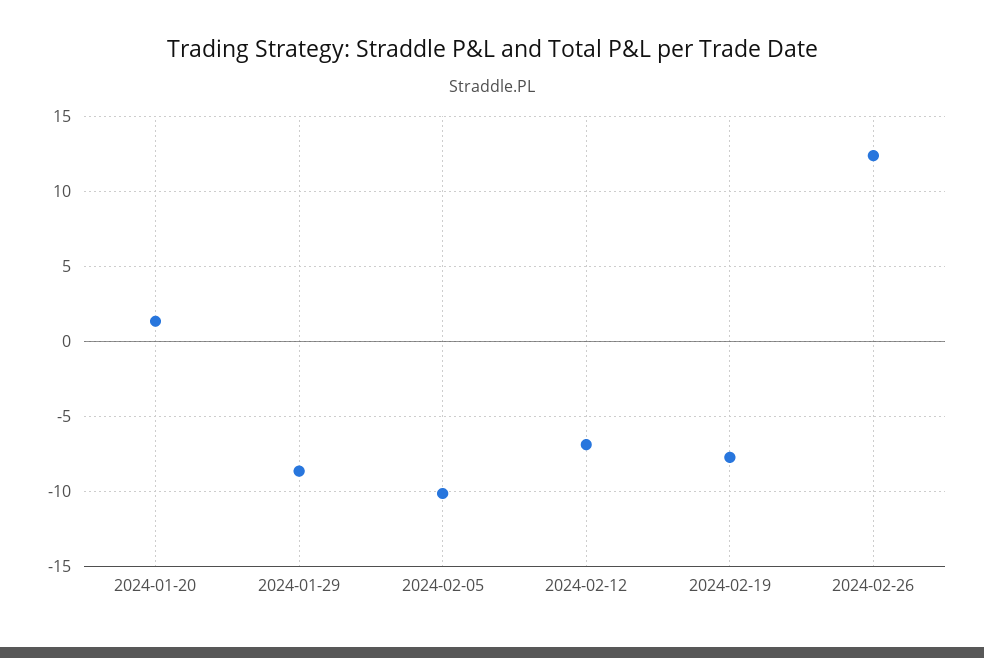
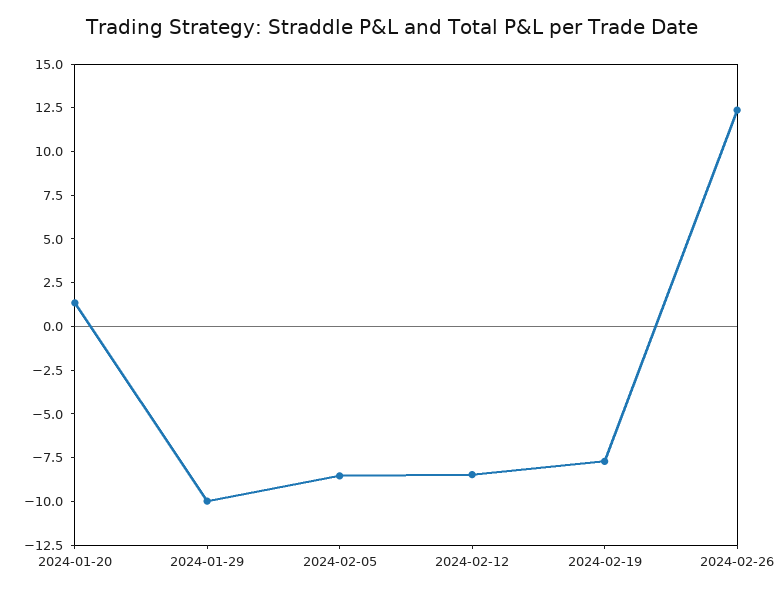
2024-01-29: -8.5 -> -10
2024-02-05: -10 -> -8.5
2024-02-12: -7 -> -8.5

